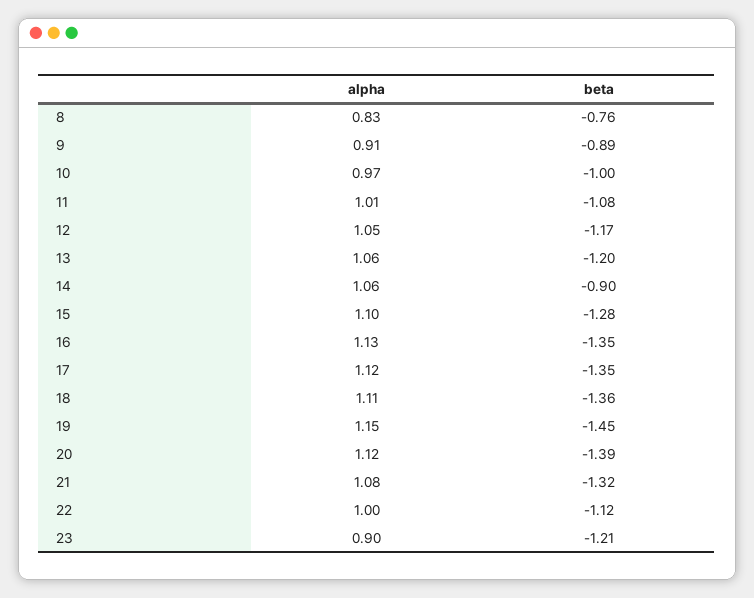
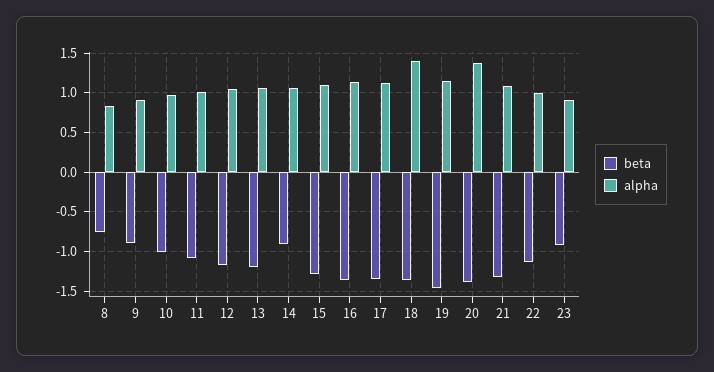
alpha, 18: 1.11 -> 1.4
alpha, 20: 1.12 -> 1.4
beta, 23: -1.21 -> -0.9

